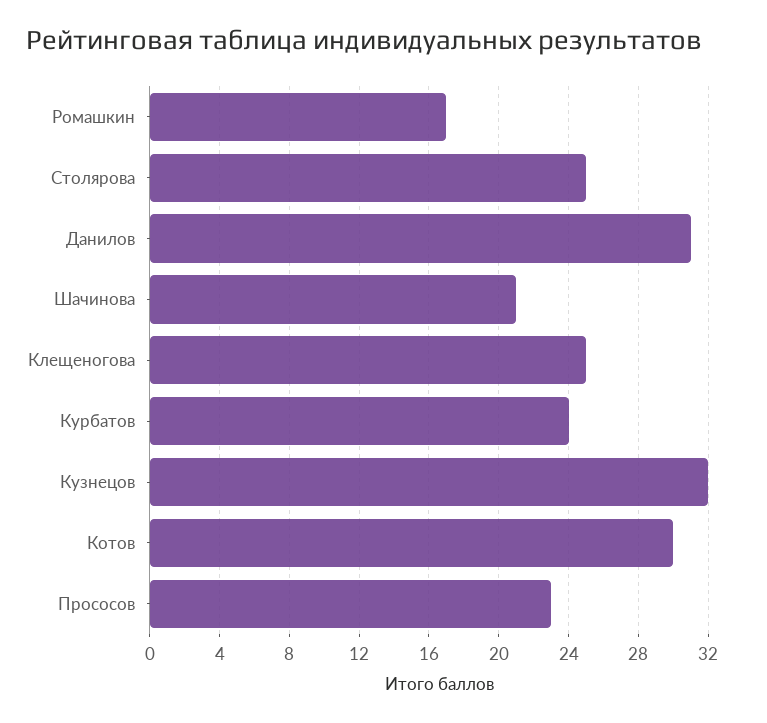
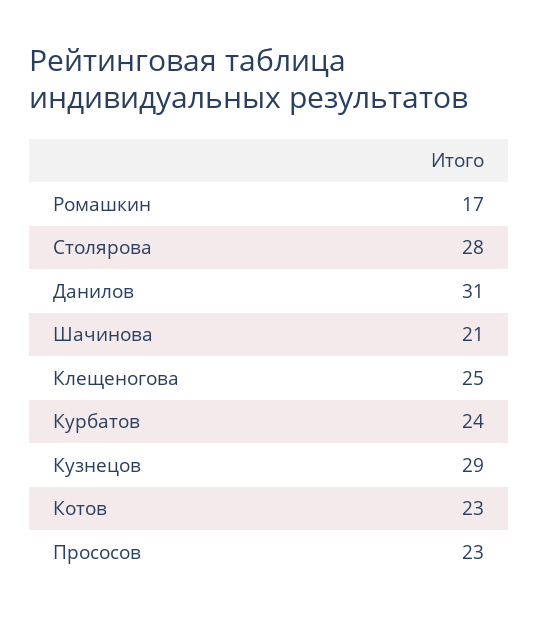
Столярова: 25 -> 28
Кузнецов: 32 -> 29
Котов: 30 -> 23

